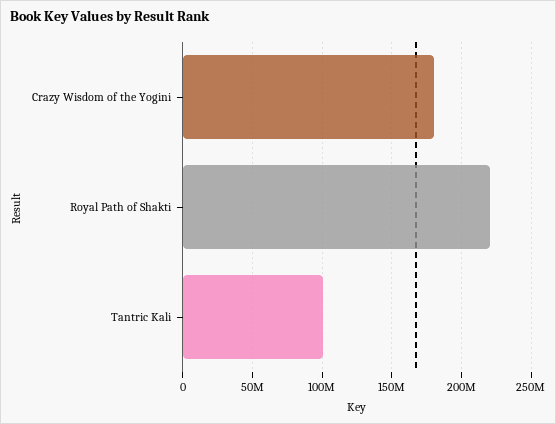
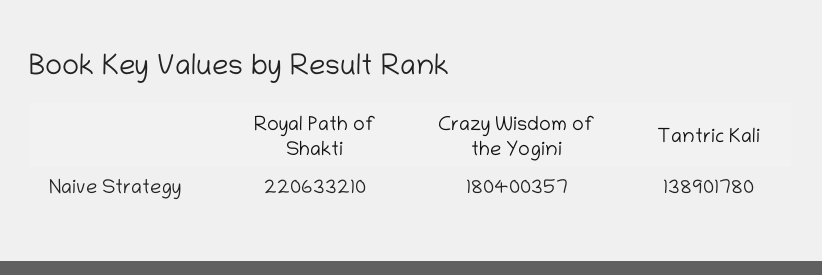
Tantric Kali: 100000000 -> 138901780

